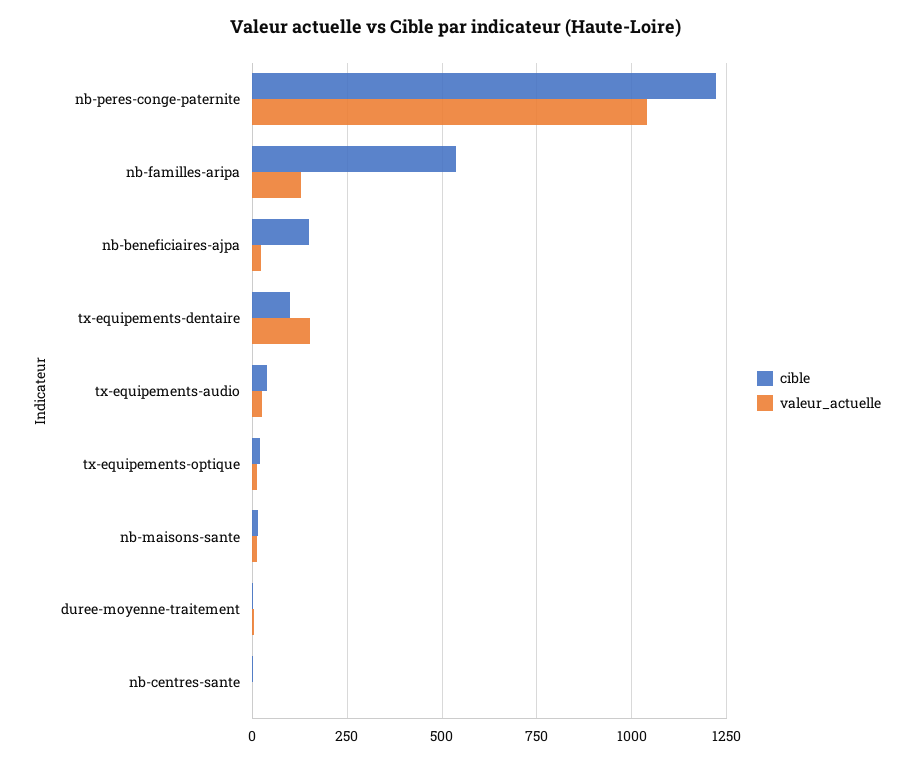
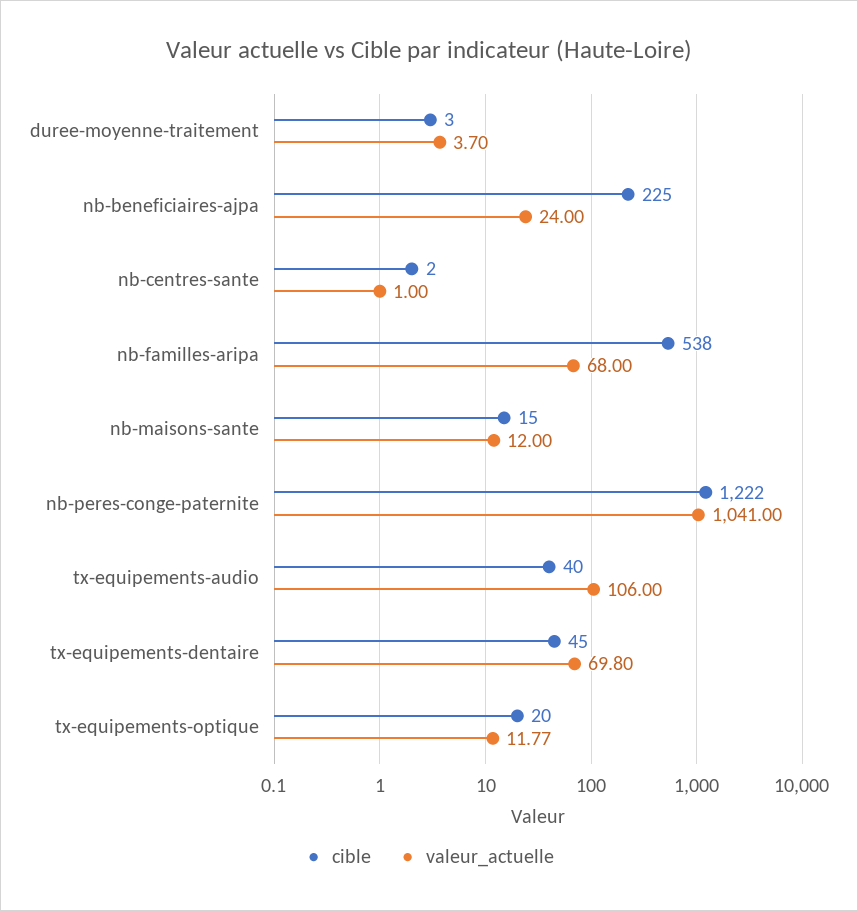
valeur_actuelle, nb-familles-aripa: 125 -> 68
cible, nb-beneficiaires-ajpa: 150 -> 225
cible, tx-equipements-dentaire: 100 -> 45
valeur_actuelle, tx-equipements-dentaire: 150 -> 69.8
valeur_actuelle, tx-equipements-audio: 25 -> 106

